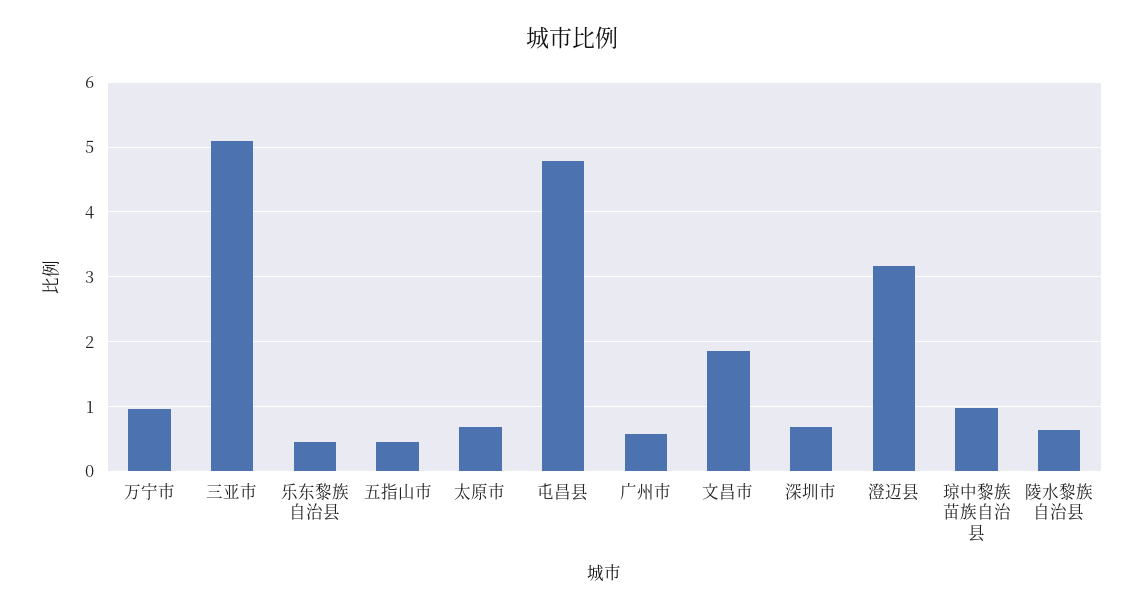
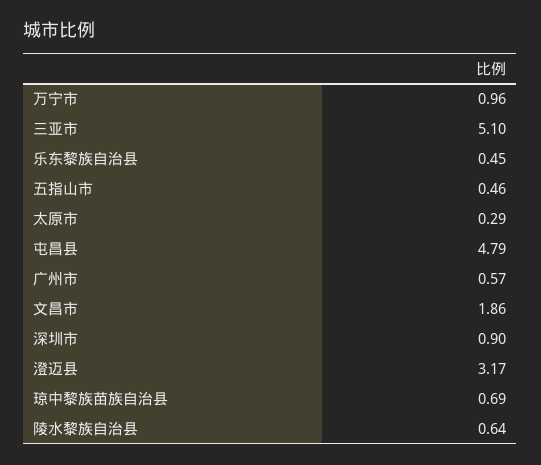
太原市: 0.7 -> 0.29
深圳市: 0.7 -> 0.9
琼中黎族苗族自治县: 1 -> 0.69

